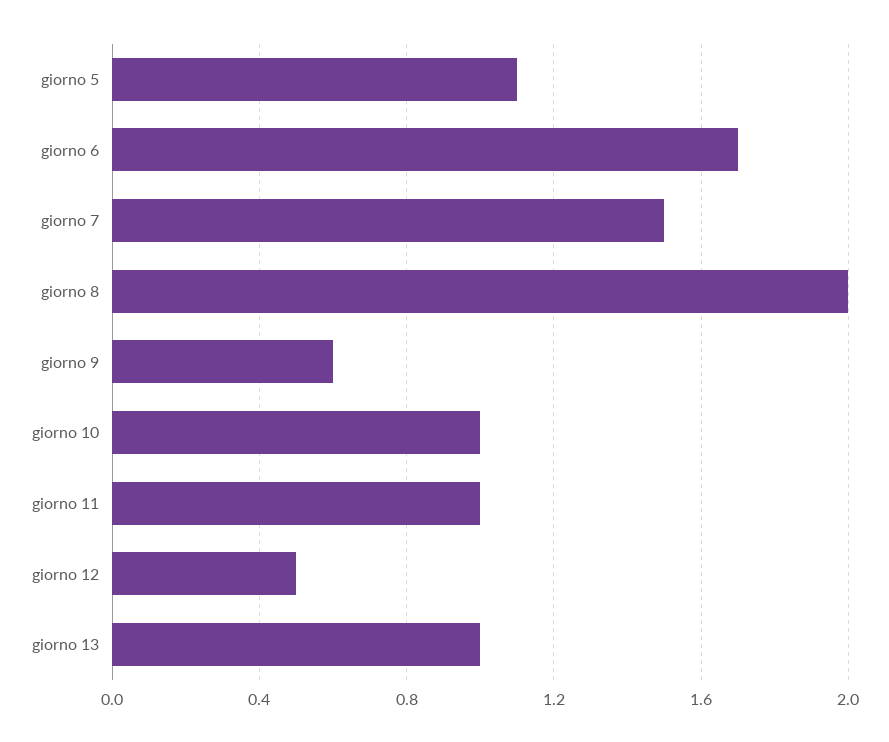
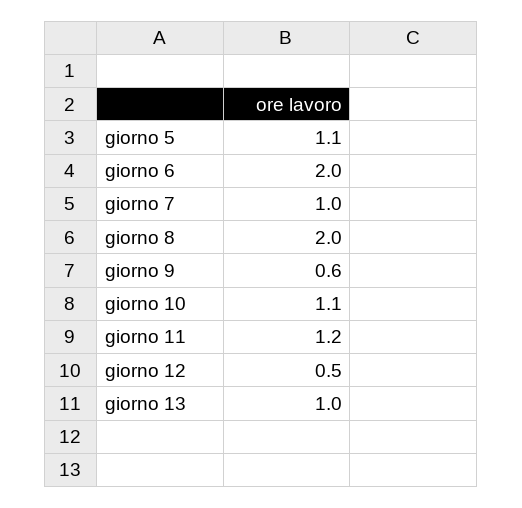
giorno 6: 1.7 -> 2
giorno 7: 1.5 -> 1
giorno 10: 1 -> 1.1
giorno 11: 1 -> 1.2

